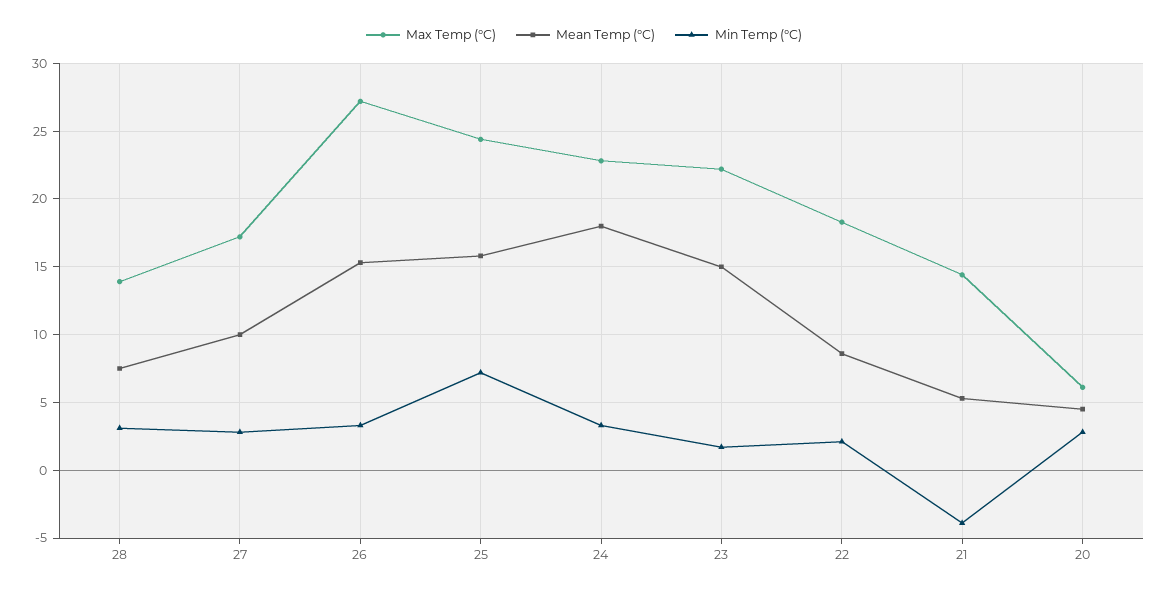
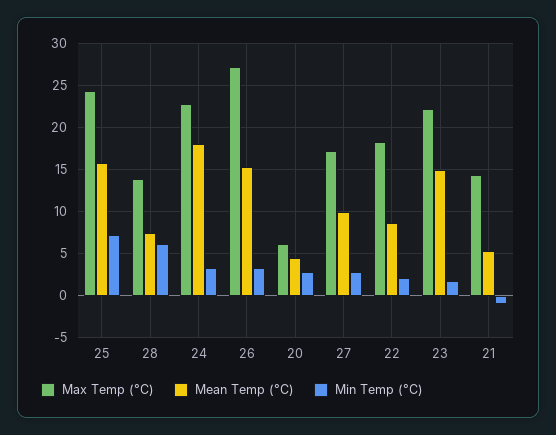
Min Temp (°C), 28: 3 -> 6
Min Temp (°C), 21: -4 -> -1

